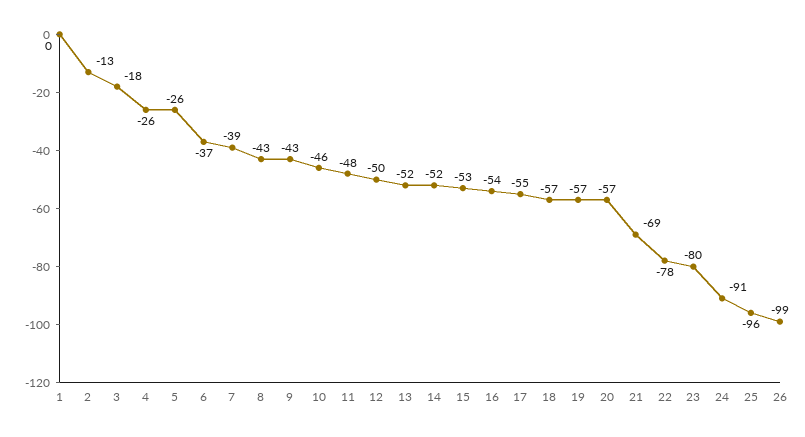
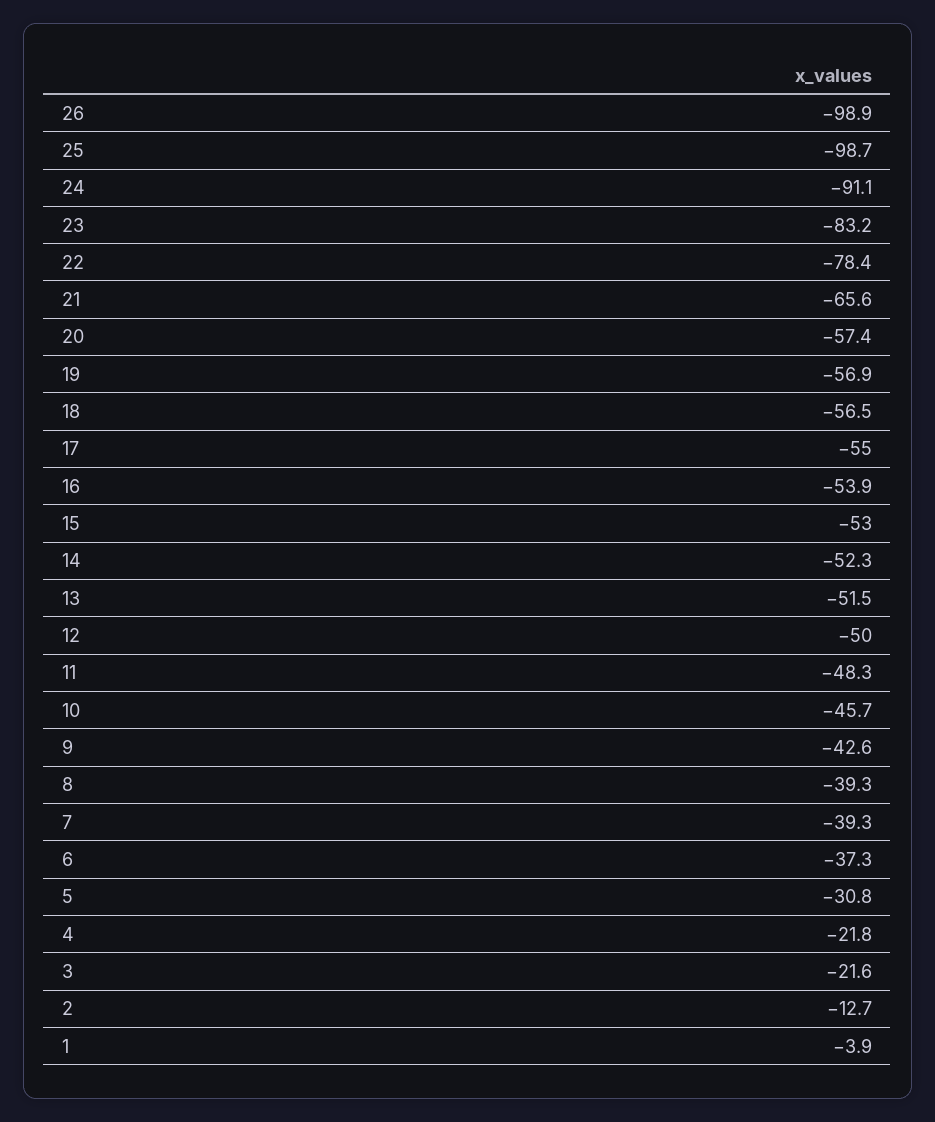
1: 0 -> -3.9
3: -18 -> -21.6
4: -26 -> -21.8
5: -26 -> -30.8
8: -43 -> -39.3
21: -69 -> -65.6
23: -80 -> -83.2
25: -96 -> -98.7

